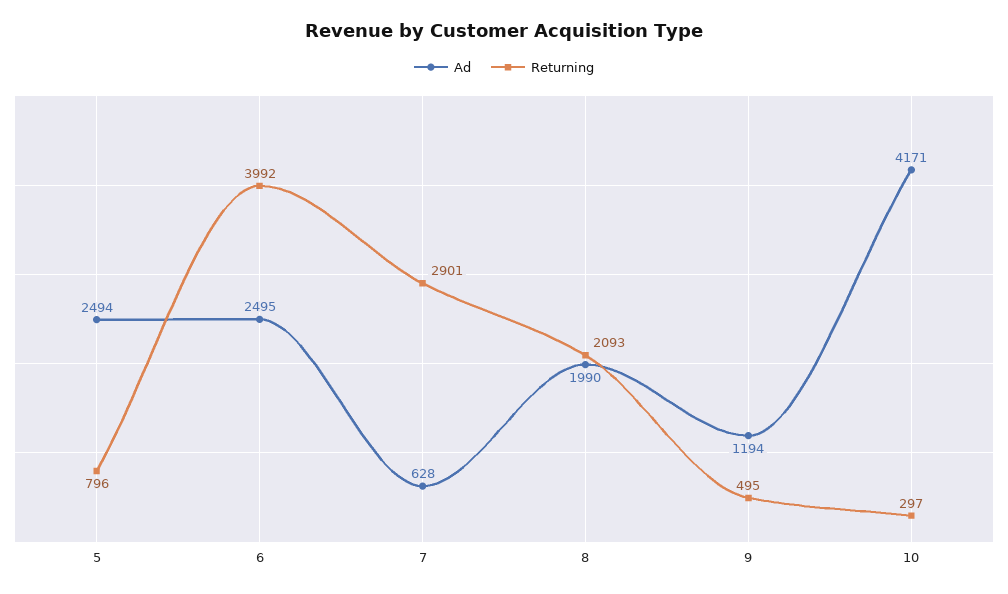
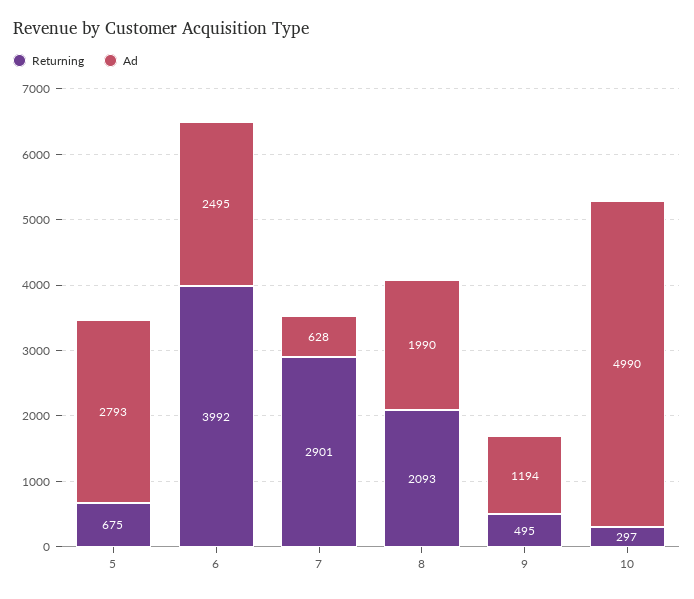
Ad, 5: 2494 -> 2793
Returning, 5: 796 -> 675
Ad, 10: 4171 -> 4990

